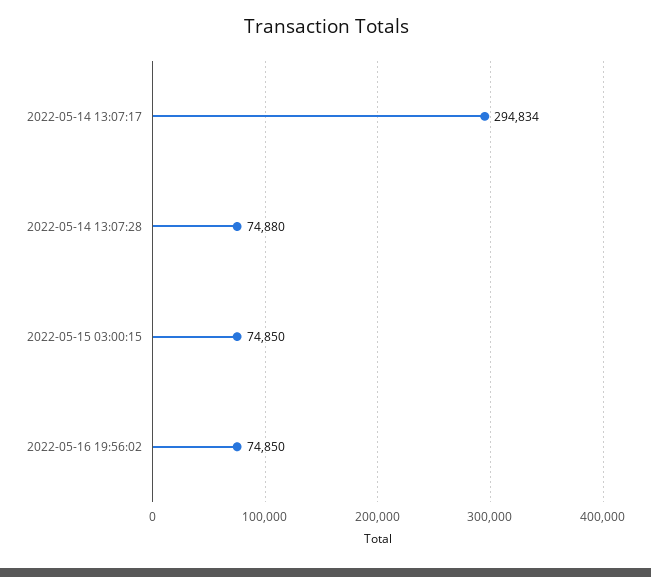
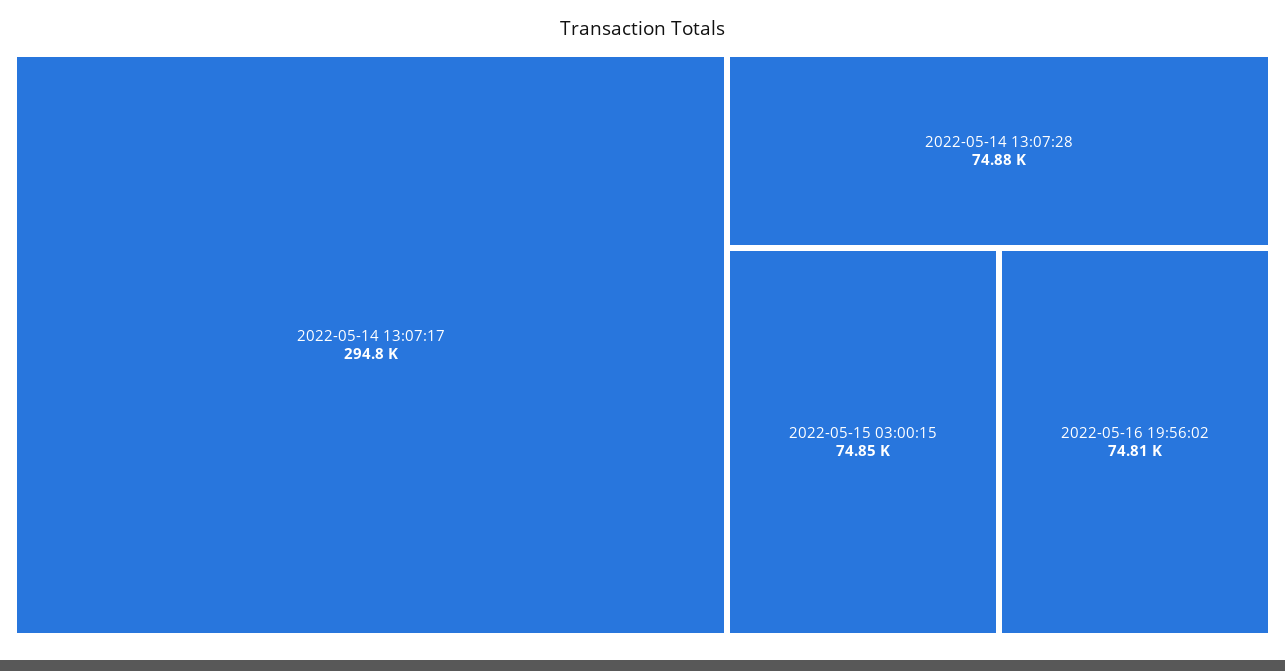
2022-05-16 19:56:02: 74850 -> 74810

